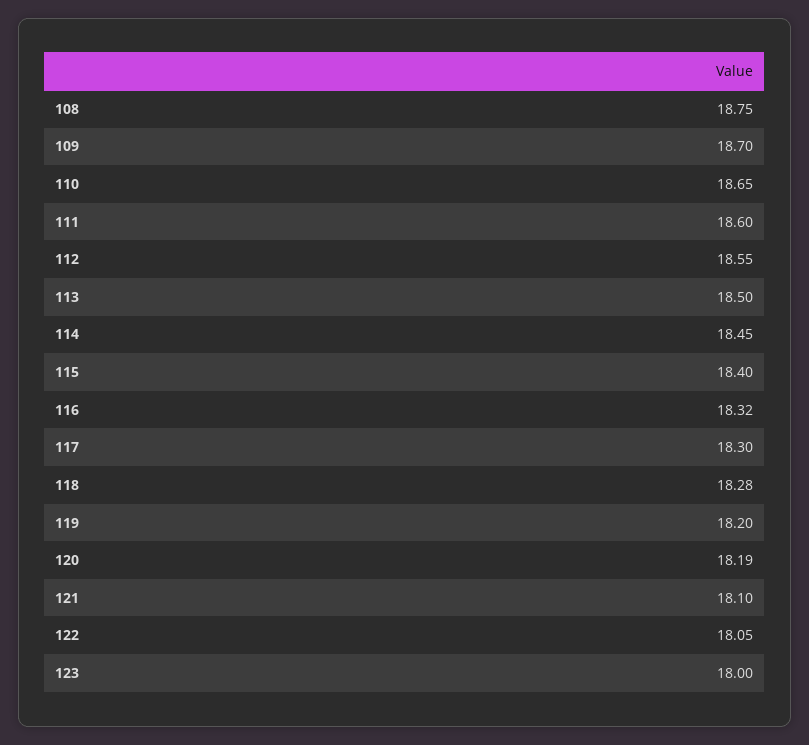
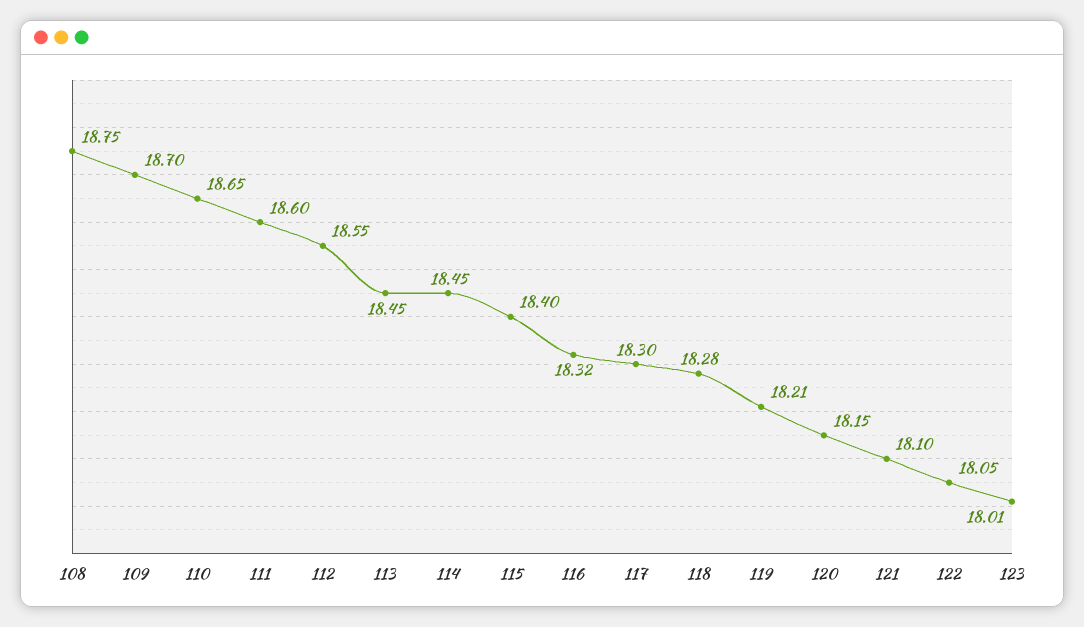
113: 18.5 -> 18.45
119: 18.2 -> 18.21
120: 18.19 -> 18.15
123: 18 -> 18.01

